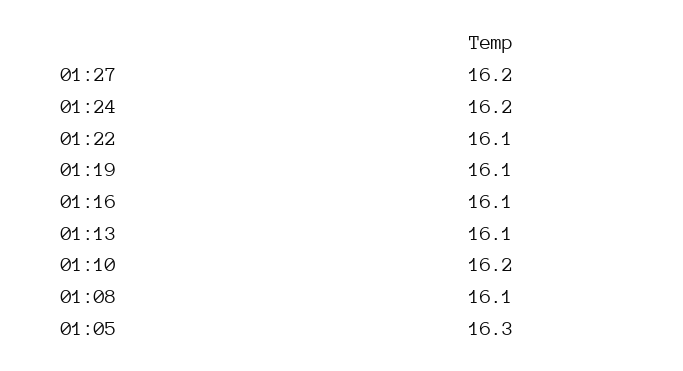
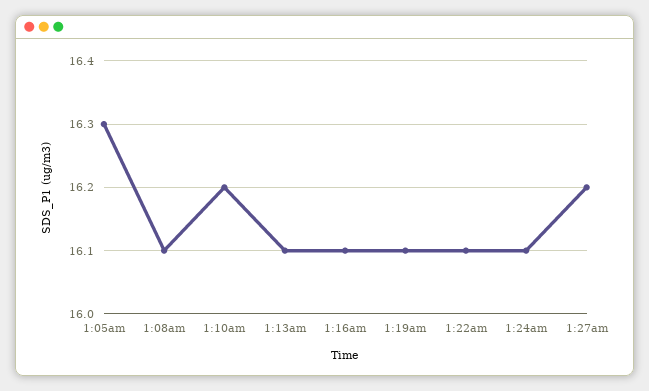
01:24: 16.2 -> 16.1

